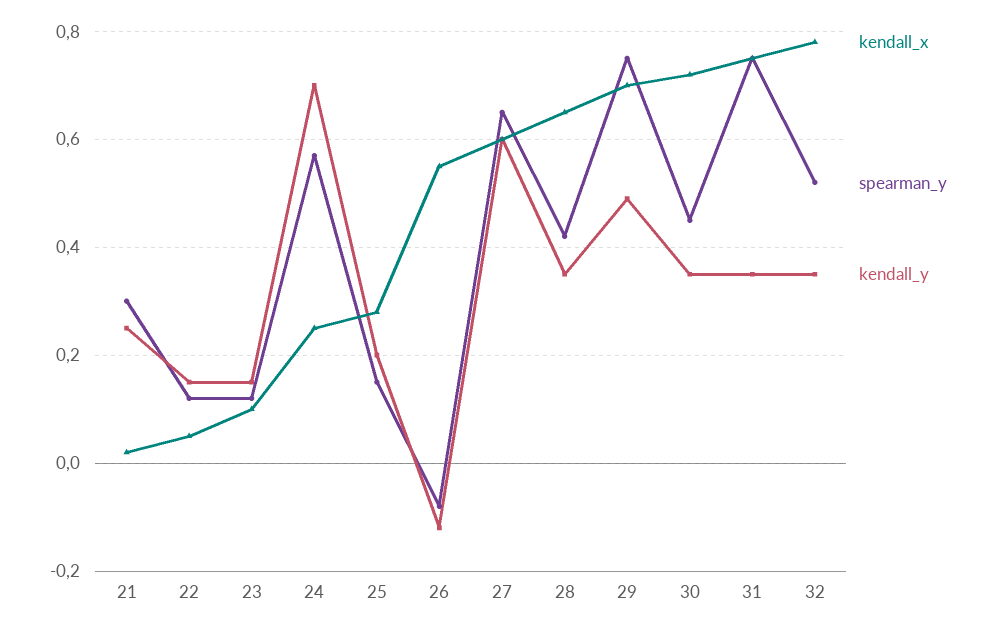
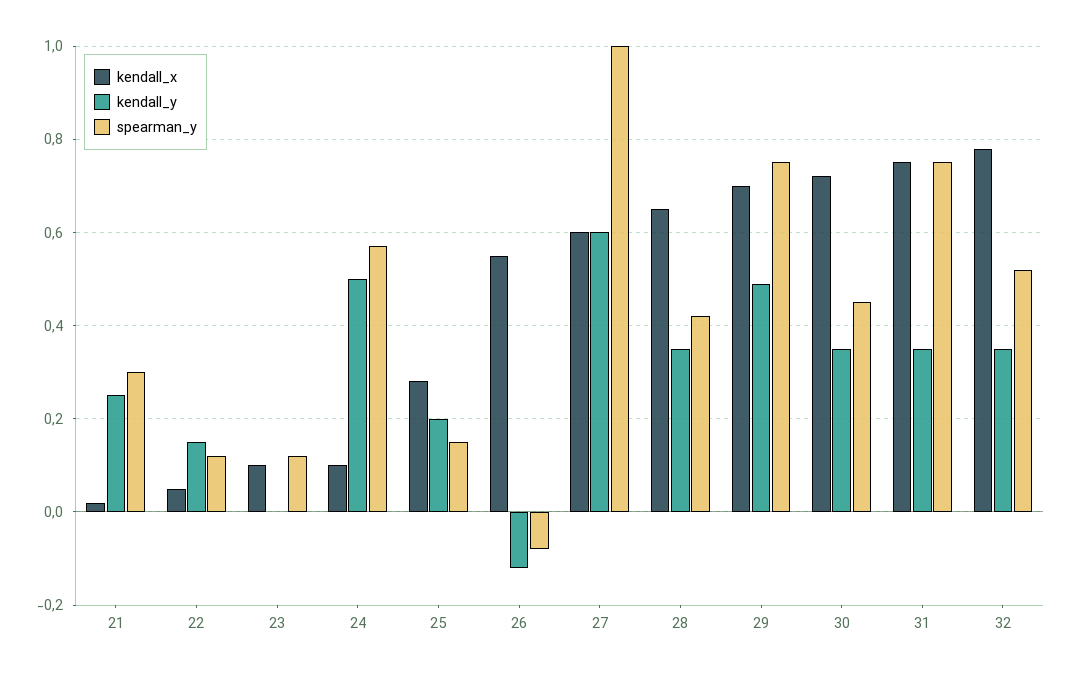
kendall_y, 23: 0.15 -> 0
kendall_x, 24: 0.25 -> 0.1
kendall_y, 24: 0.7 -> 0.5
spearman_y, 27: 0.65 -> 1

